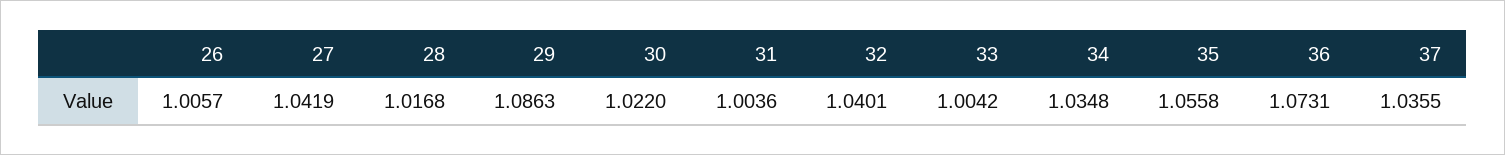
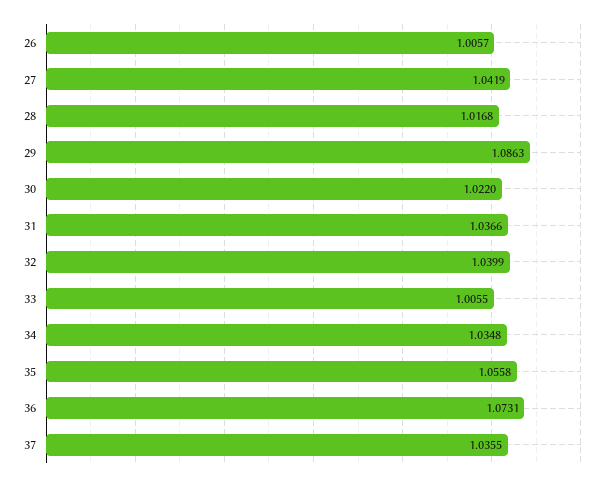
31: 1.0036 -> 1.0366
32: 1.0401 -> 1.0399
33: 1.0042 -> 1.0055

